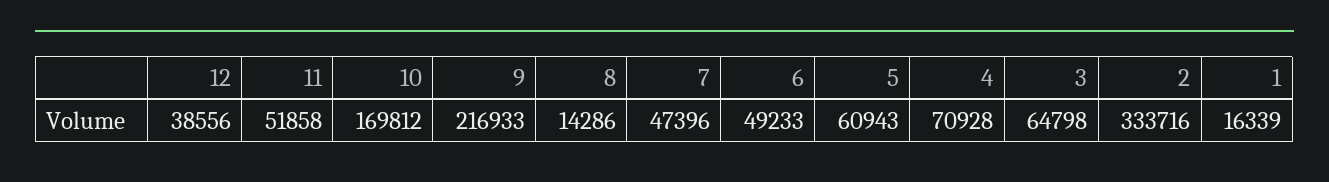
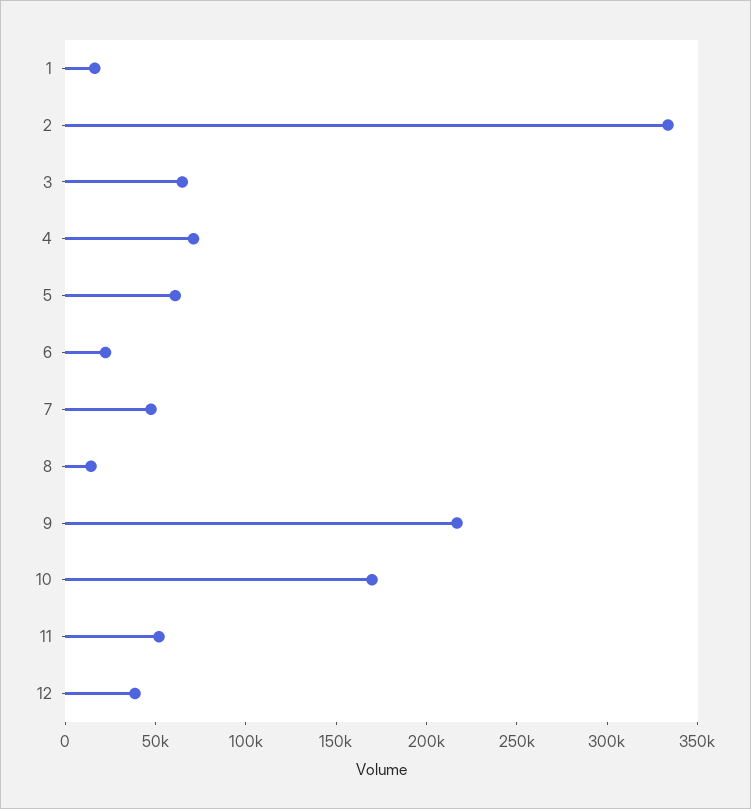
6: 49233 -> 20000

